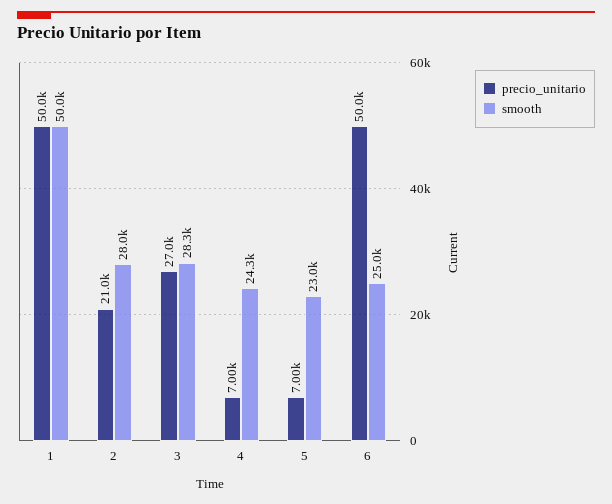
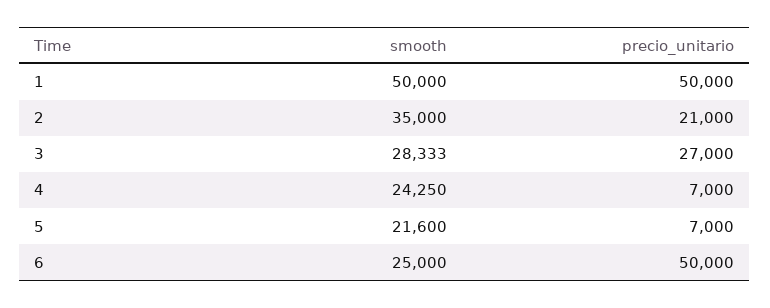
smooth, 2: 28000 -> 35000
smooth, 5: 23000 -> 21600

